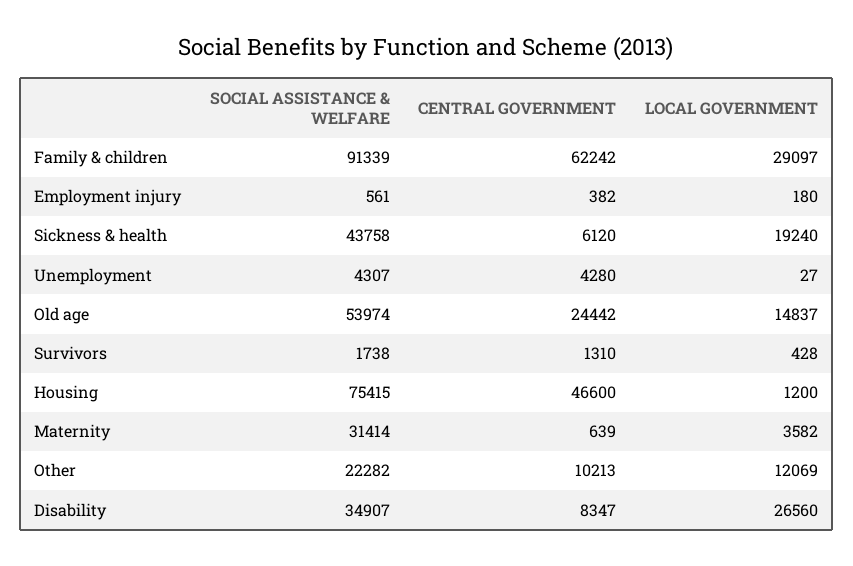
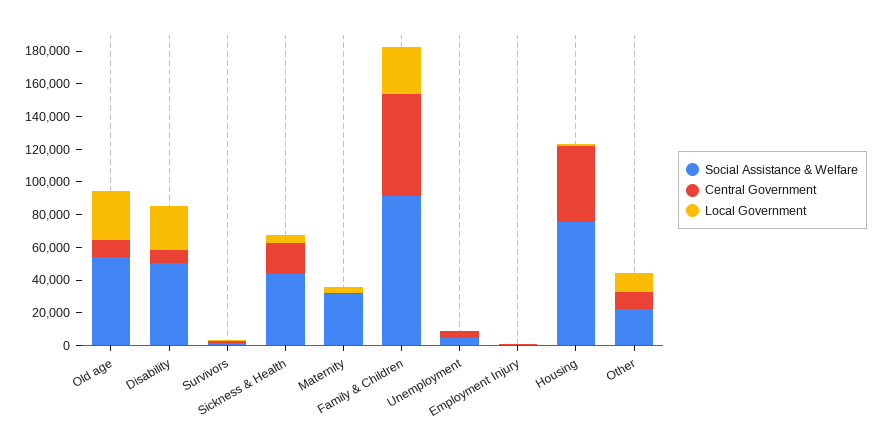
CENTRAL GOVERNMENT, Sickness & health: 6120 -> 20000
LOCAL GOVERNMENT, Sickness & health: 19240 -> 5000
CENTRAL GOVERNMENT, Old age: 24442 -> 10000
LOCAL GOVERNMENT, Old age: 14837 -> 30000
SOCIAL ASSISTANCE & WELFARE, Disability: 34907 -> 50000

